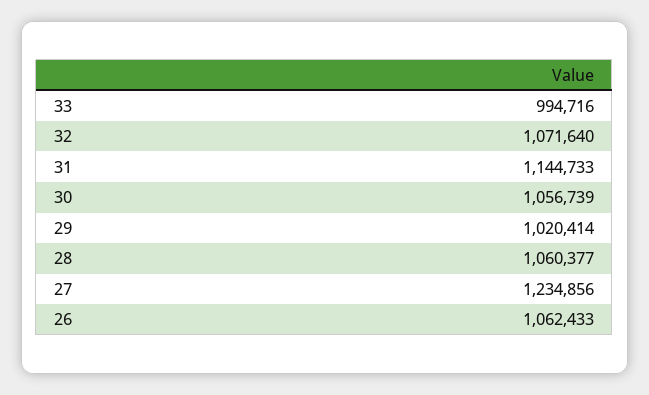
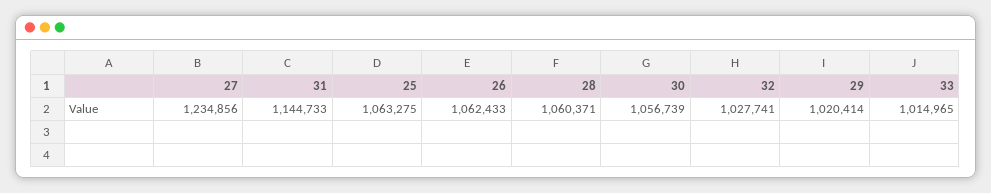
33: 994716 -> 1014965
32: 1071640 -> 1027741
28: 1060377 -> 1060371
25: none -> 1063275

